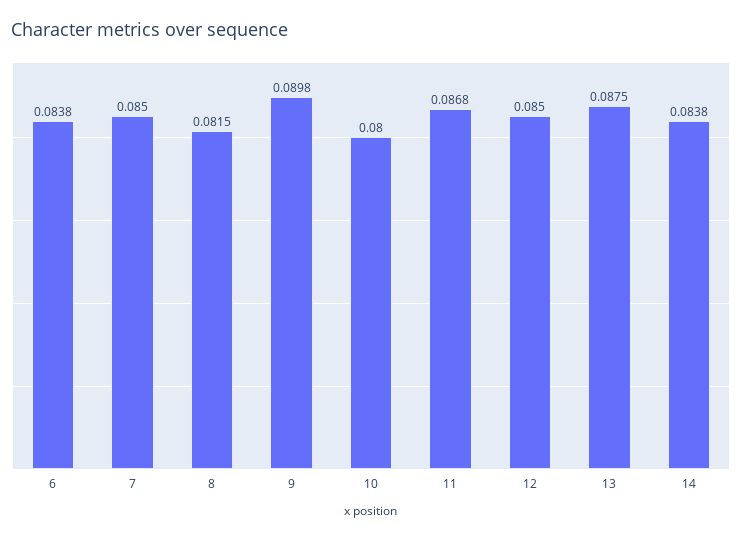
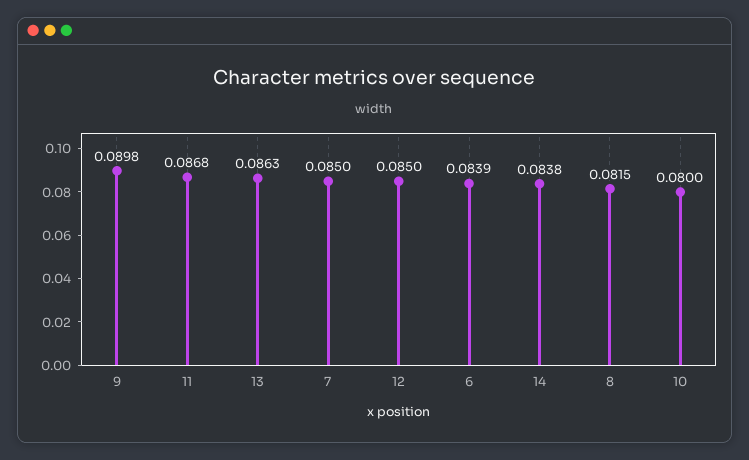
6: 0.0838 -> 0.0839
13: 0.0875 -> 0.0863

